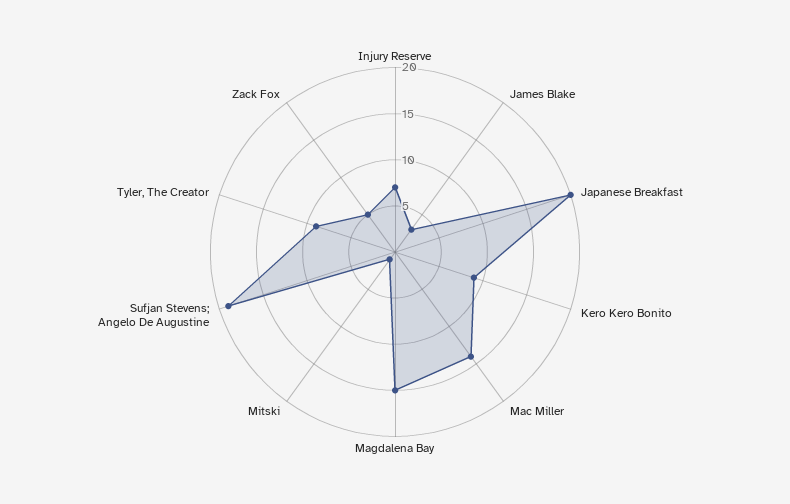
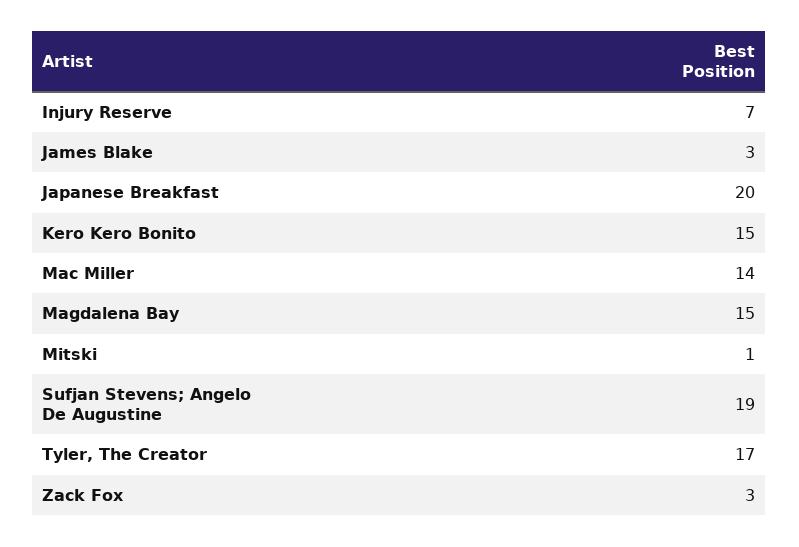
Kero Kero Bonito: 9 -> 15
Tyler, The Creator: 9 -> 17
Zack Fox: 5 -> 3

